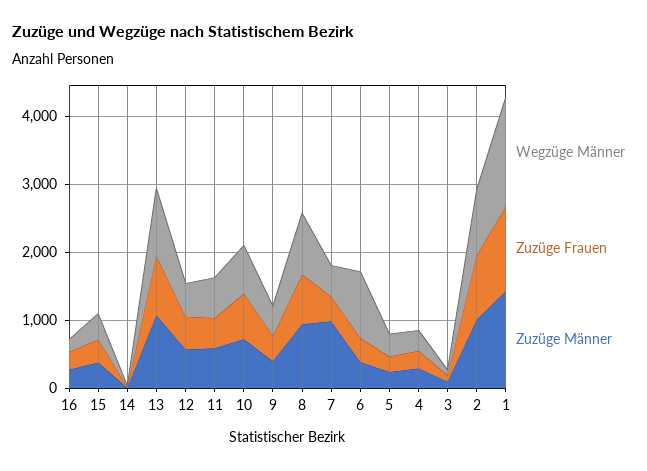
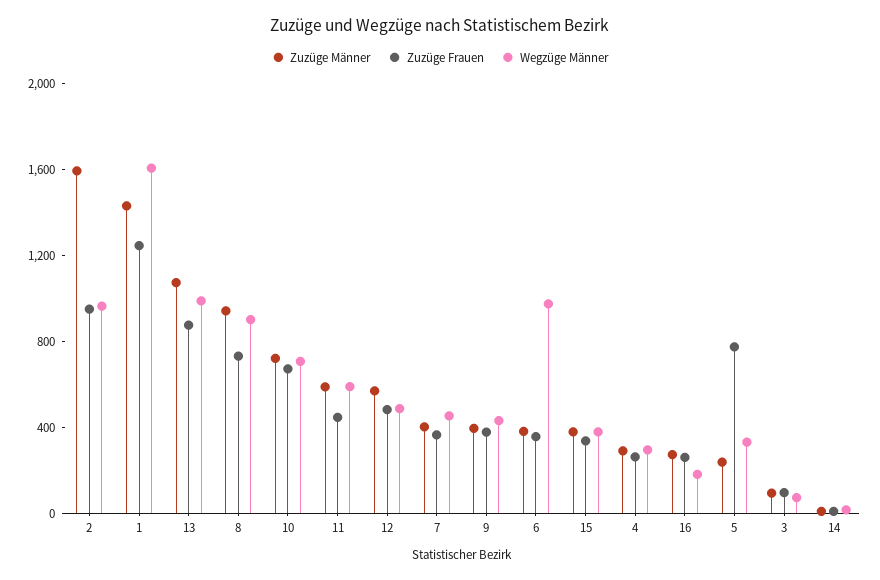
Zuzüge Männer, 7: 1000 -> 400
Zuzüge Frauen, 5: 200 -> 800
Zuzüge Männer, 2: 1000 -> 1600

